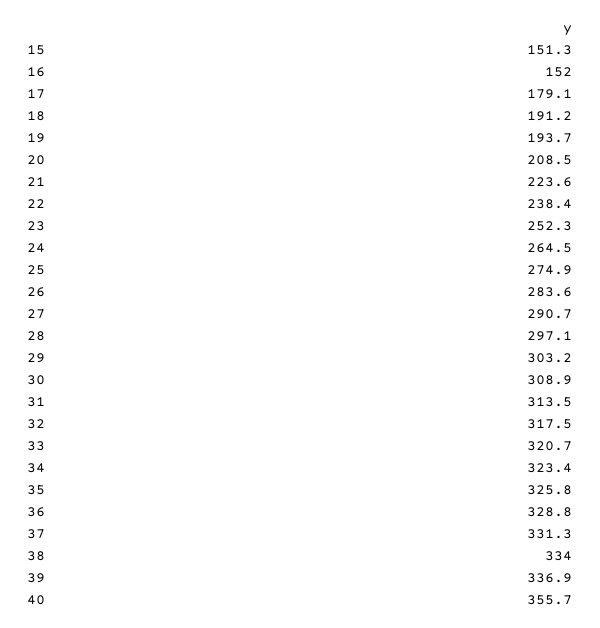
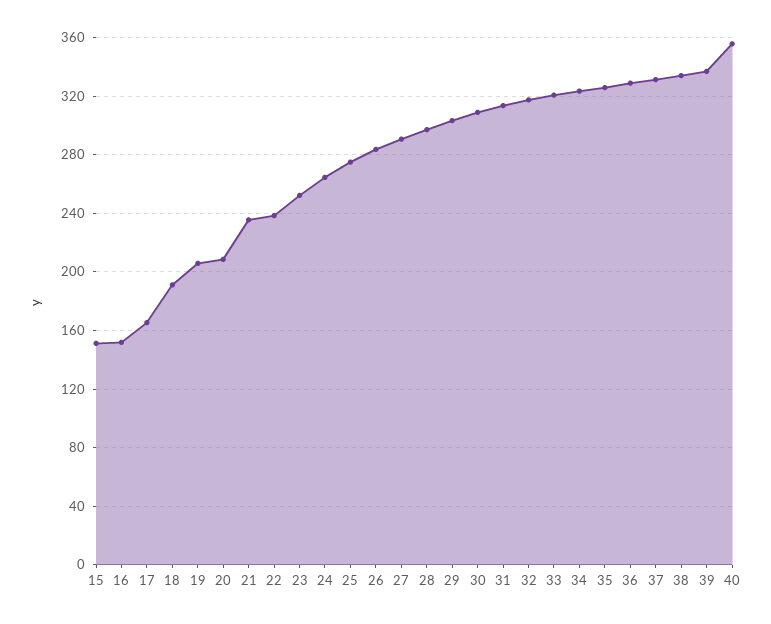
17: 179.1 -> 165
19: 193.7 -> 205
21: 223.6 -> 235

